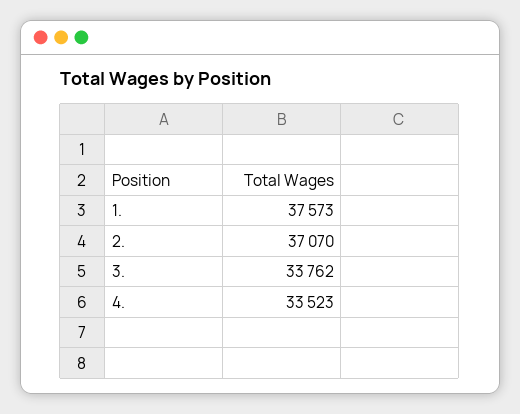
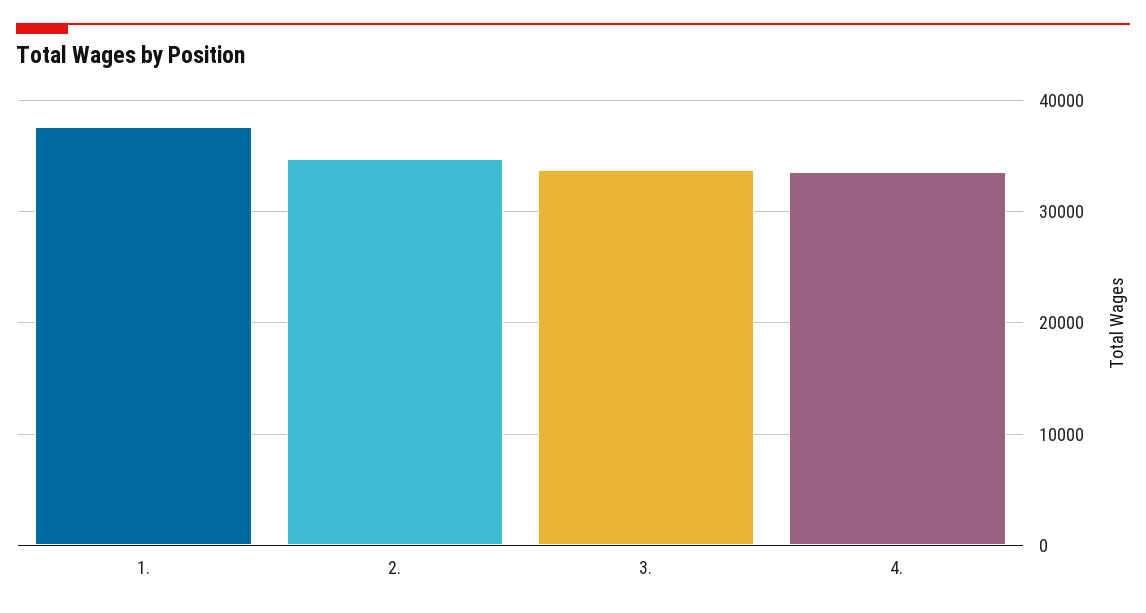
2.: 37070 -> 35000

